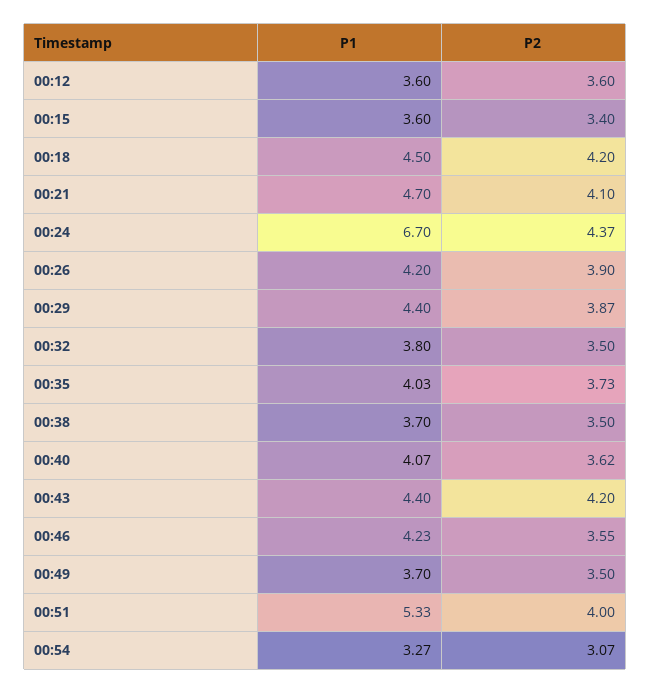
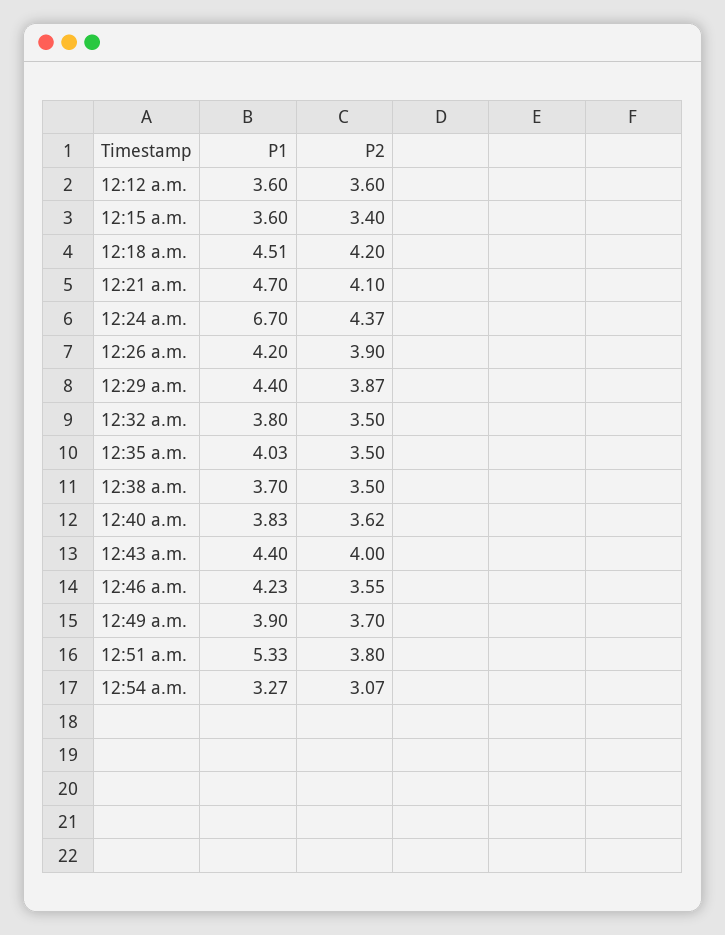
P1, 00:18: 4.5 -> 4.51
P2, 00:35: 3.73 -> 3.5
P1, 00:40: 4.07 -> 3.83
P2, 00:43: 4.2 -> 4
P1, 00:49: 3.7 -> 3.9
P2, 00:49: 3.5 -> 3.7
P2, 00:51: 4 -> 3.8

